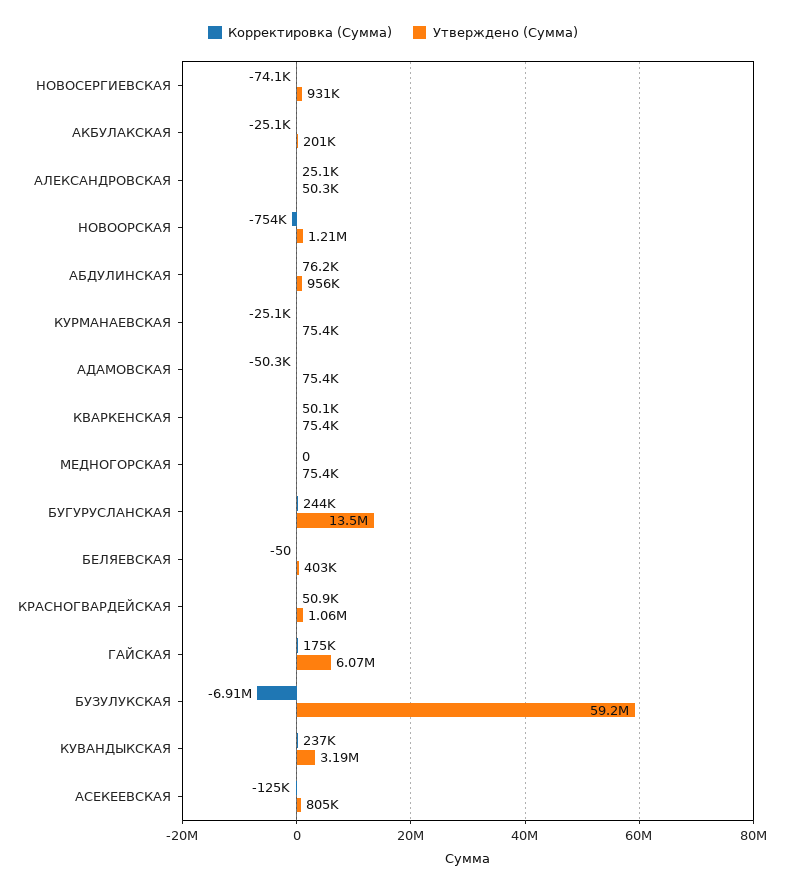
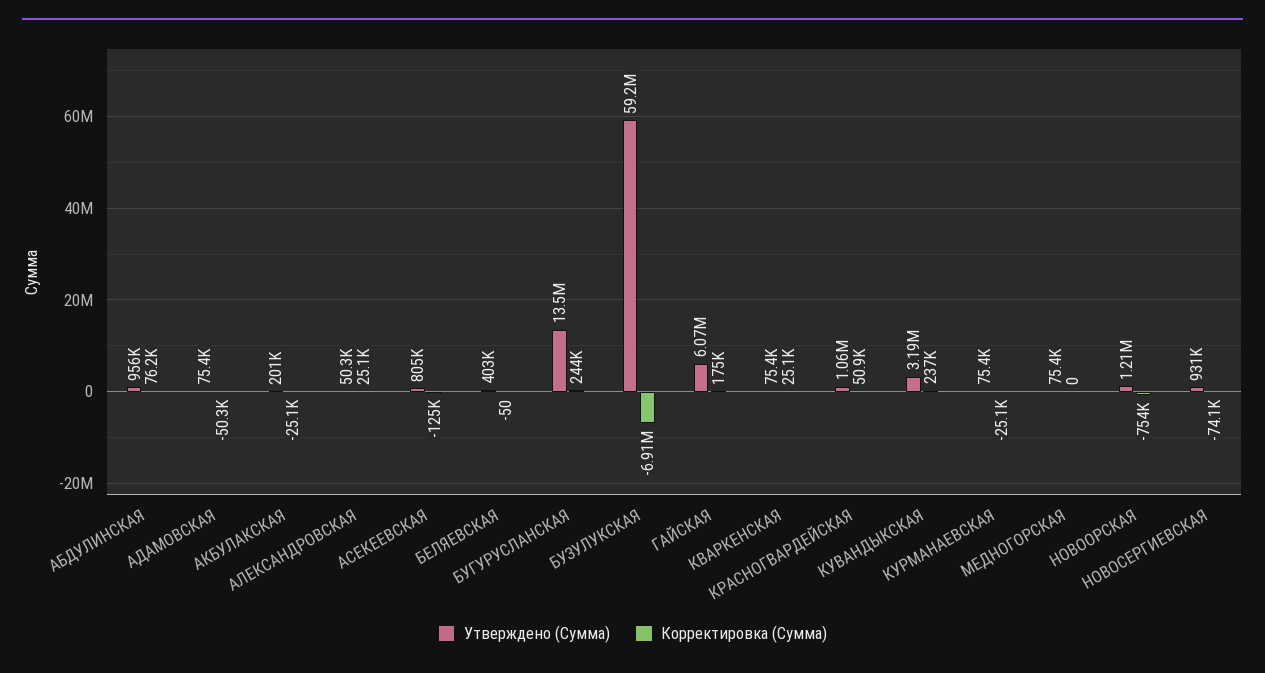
Корректировка (Сумма), КВАРКЕНСКАЯ: 50100 -> 25100

